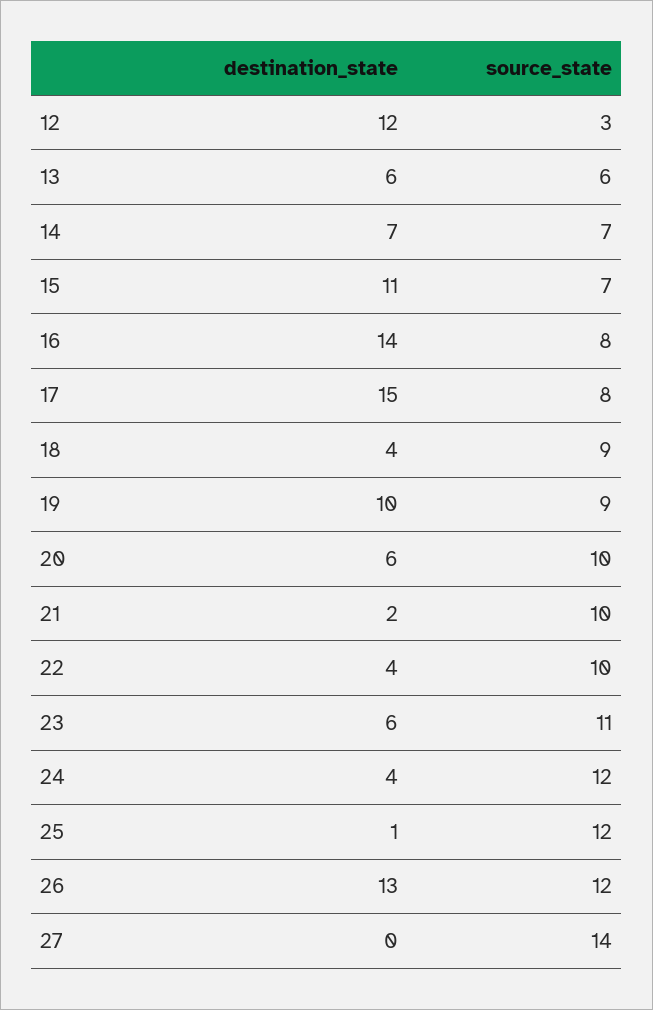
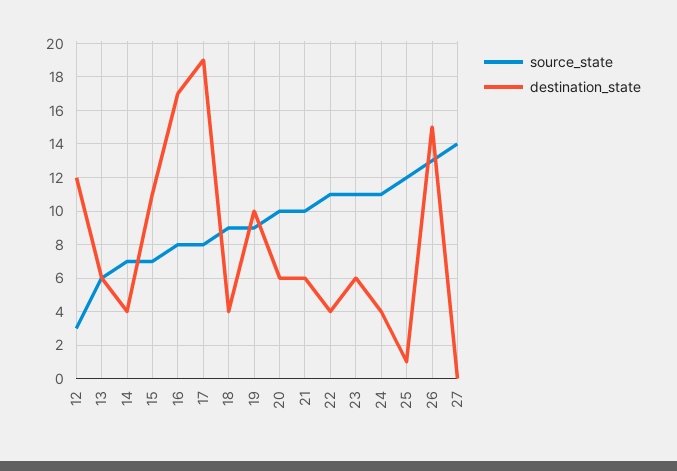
destination_state, 14: 7 -> 4
destination_state, 16: 14 -> 17
destination_state, 17: 15 -> 19
destination_state, 21: 2 -> 6
source_state, 22: 10 -> 11
source_state, 24: 12 -> 11
destination_state, 26: 13 -> 15
source_state, 26: 12 -> 13

